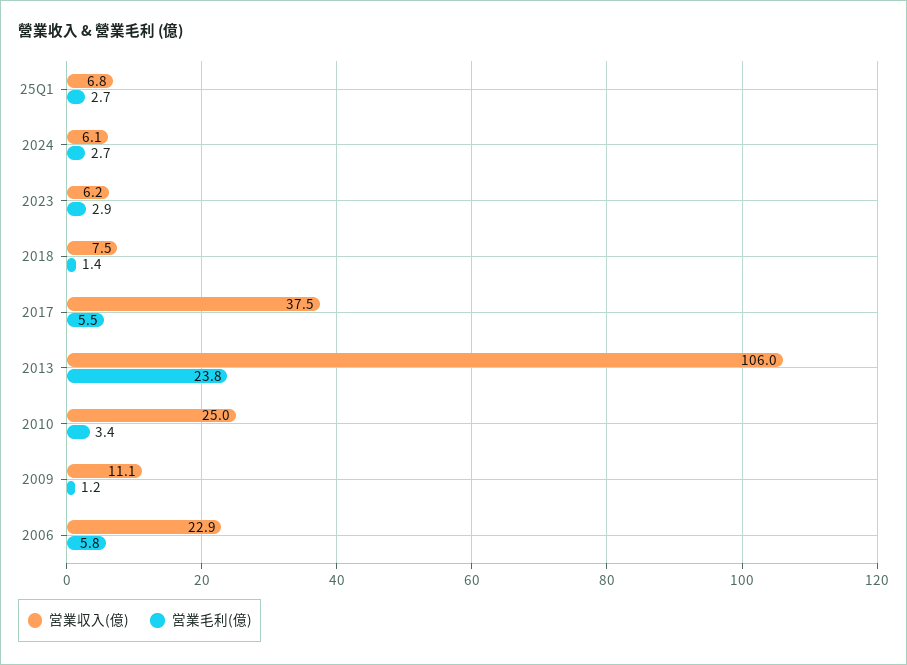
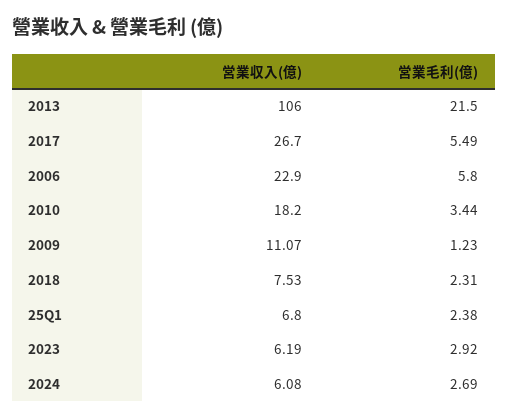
営業毛利(億), 25Q1: 2.7 -> 2.38
営業毛利(億), 2018: 1.4 -> 2.31
営業収入(億), 2017: 37.5 -> 26.7
営業毛利(億), 2013: 23.8 -> 21.5
営業収入(億), 2010: 25 -> 18.2

